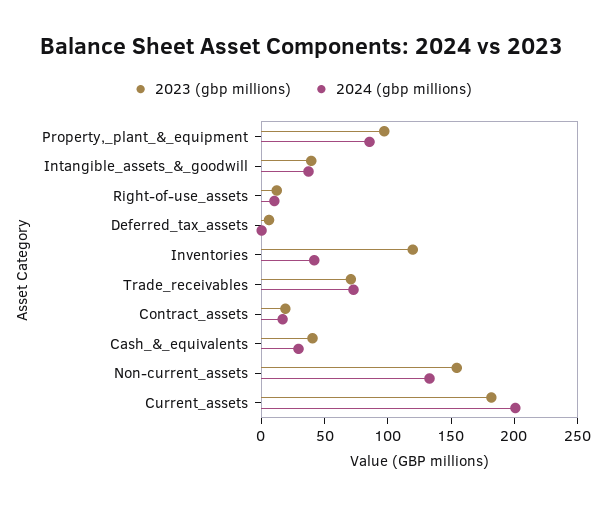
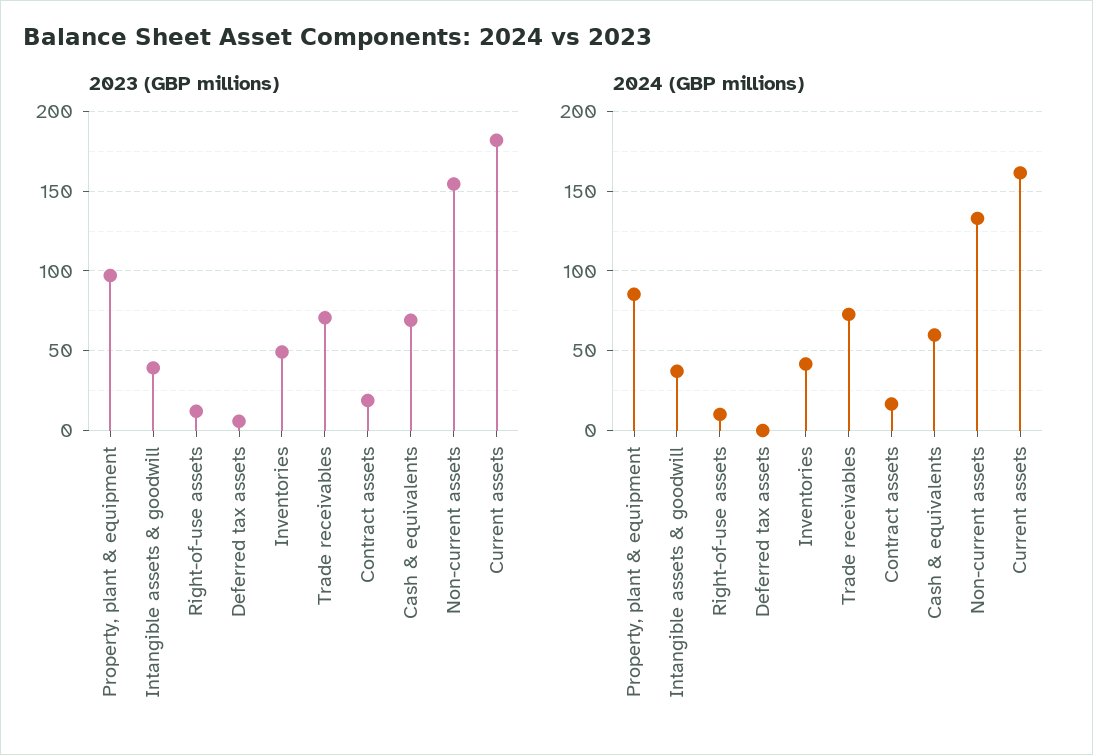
2023 (gbp millions), Inventories: 120 -> 50
2023 (gbp millions), Cash_&_equivalents: 40 -> 70
2024 (gbp millions), Cash_&_equivalents: 30 -> 60
2024 (gbp millions), Current_assets: 200 -> 160

